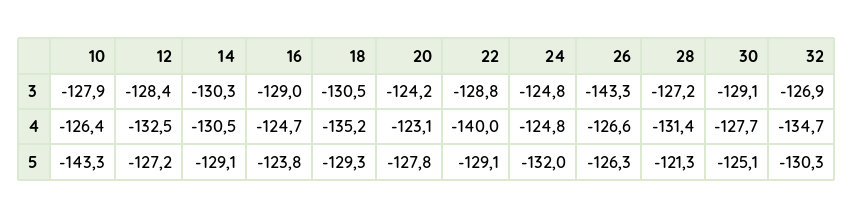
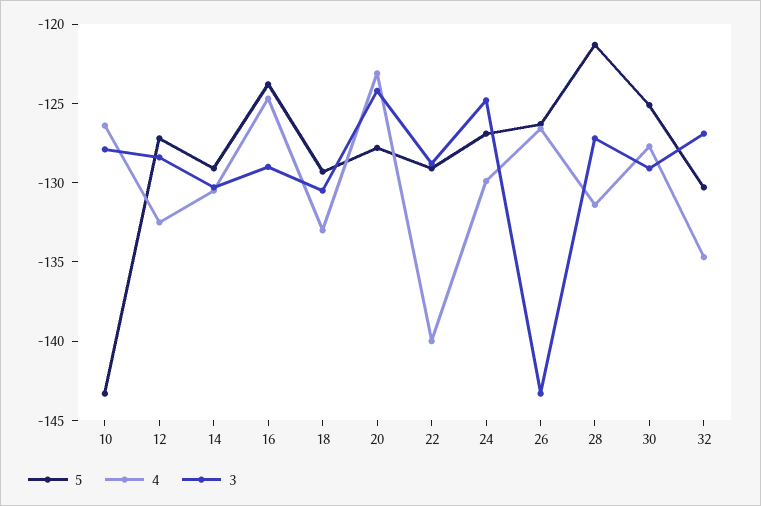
4, 18: -135.2 -> -133
4, 24: -124.8 -> -130
5, 24: -132 -> -127

